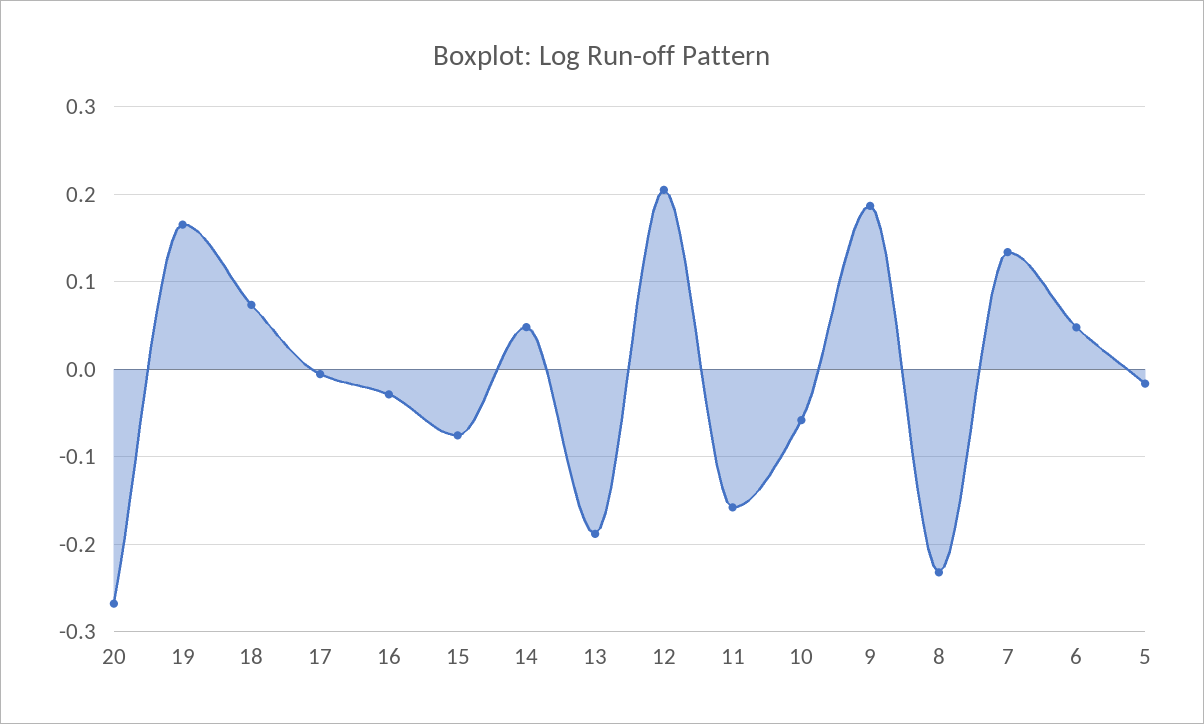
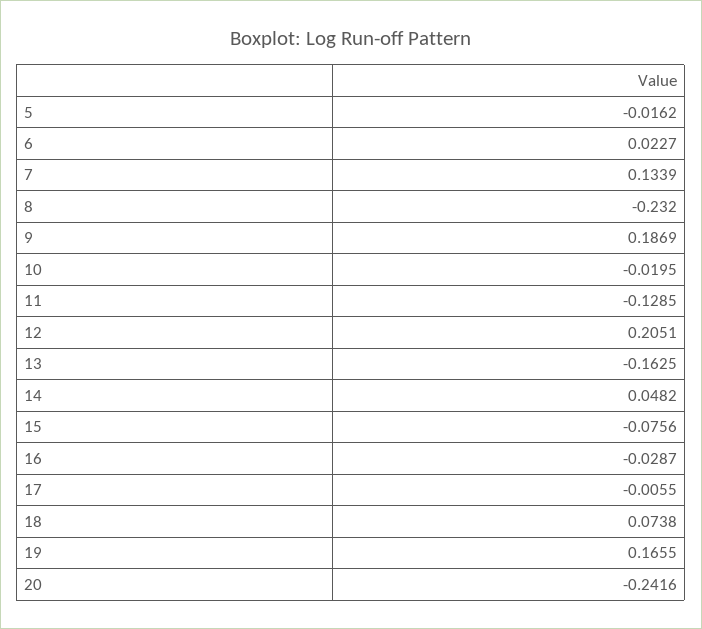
20: -0.27 -> -0.2416
13: -0.19 -> -0.1625
11: -0.16 -> -0.1285
10: -0.06 -> -0.0195
6: 0.05 -> 0.0227

